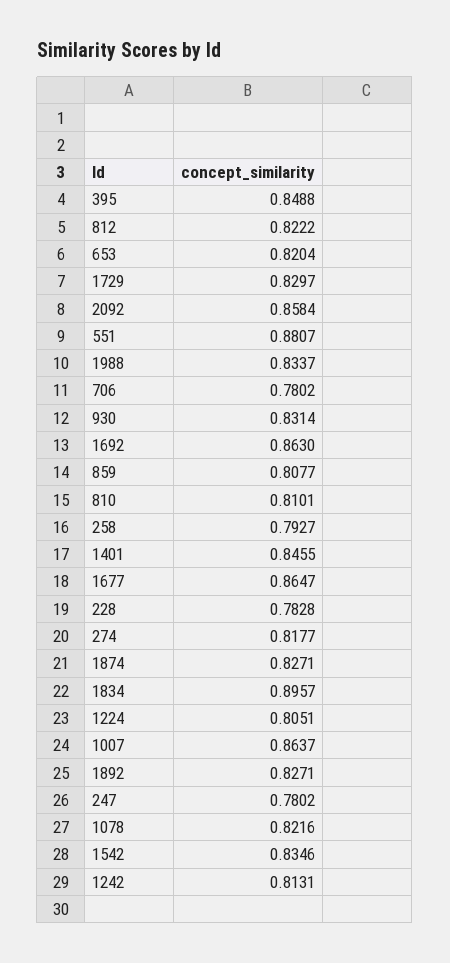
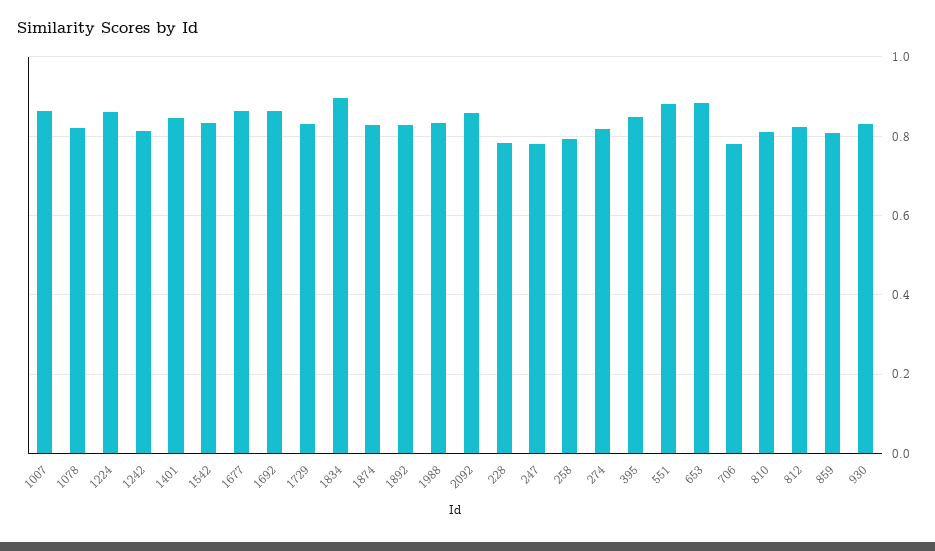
653: 0.8204 -> 0.88
1224: 0.8051 -> 0.86

